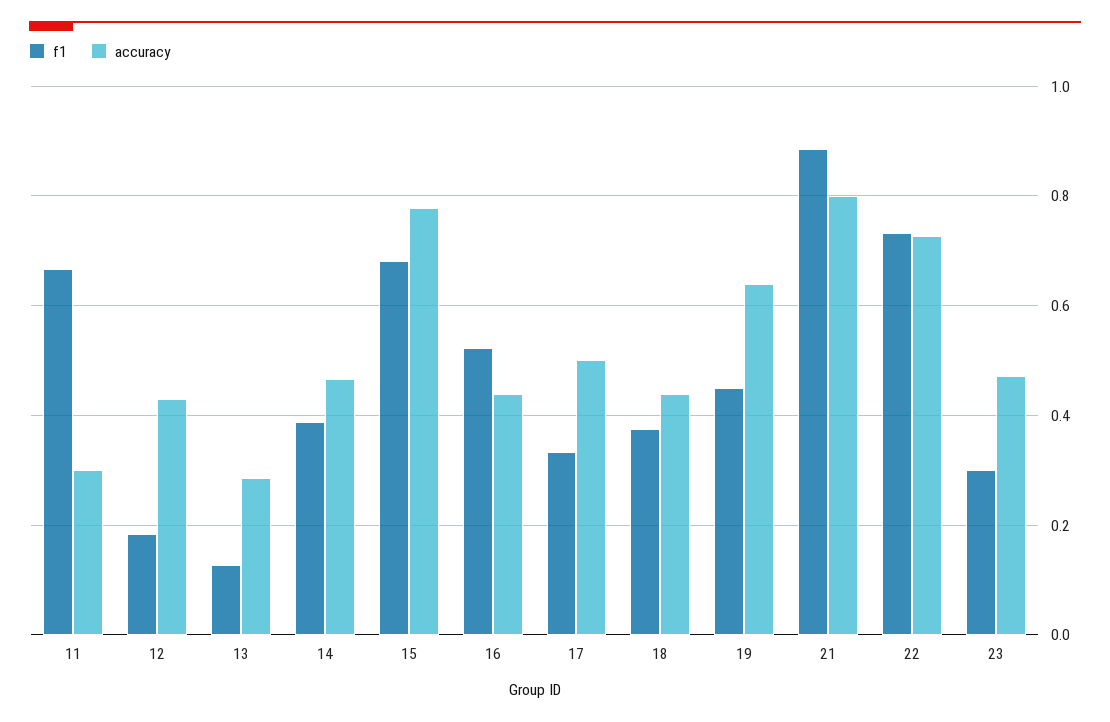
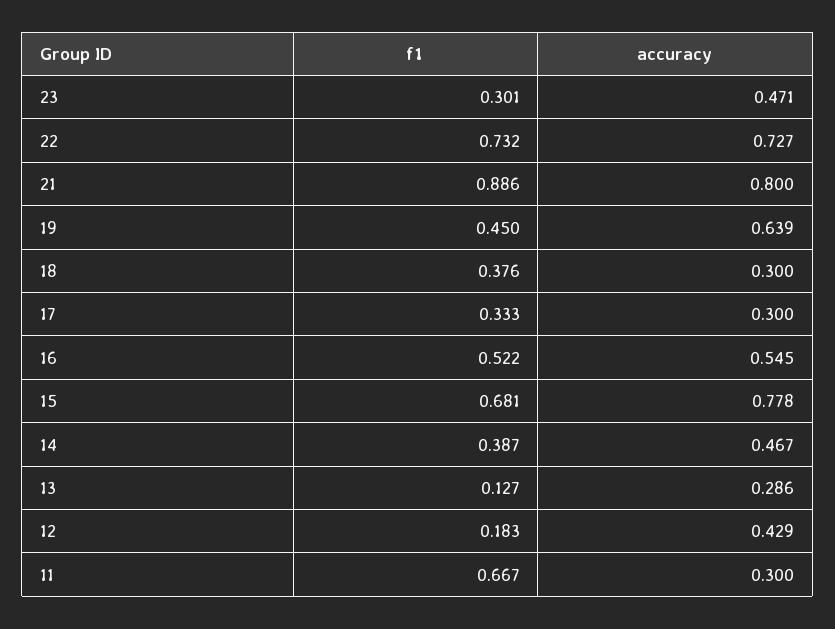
accuracy, 16: 0.44 -> 0.545
accuracy, 17: 0.5 -> 0.3
accuracy, 18: 0.44 -> 0.3

